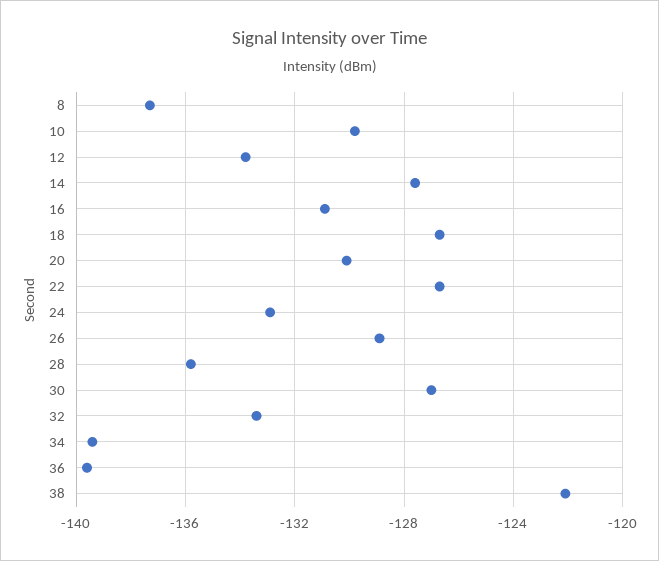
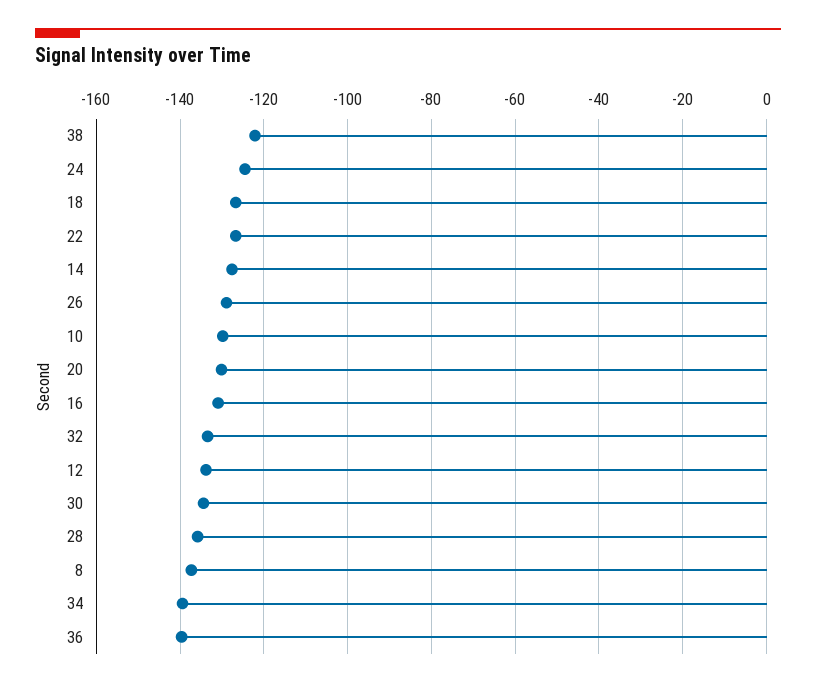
24: -133 -> -124
30: -127 -> -134

